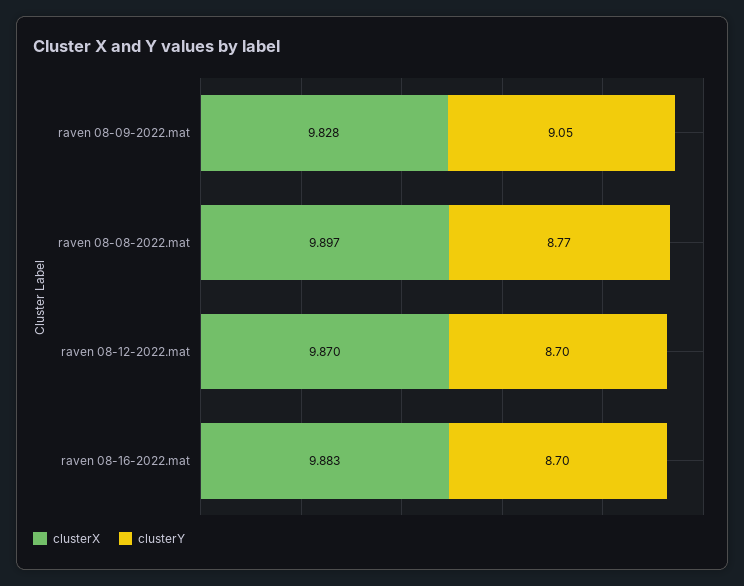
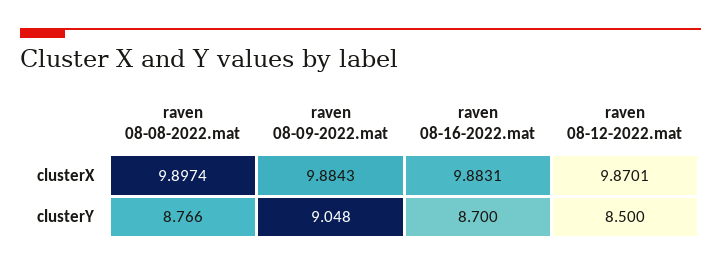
clusterX, raven 08-09-2022.mat: 9.828 -> 9.8843
clusterY, raven 08-12-2022.mat: 8.7 -> 8.5

